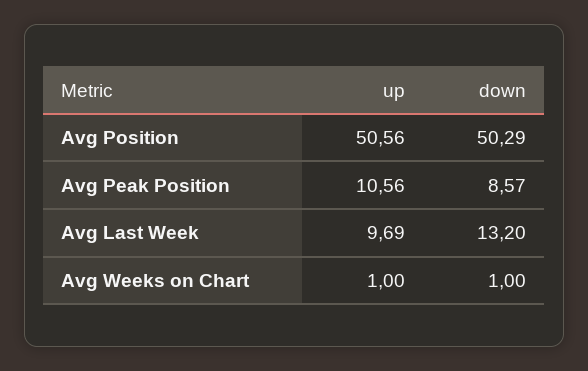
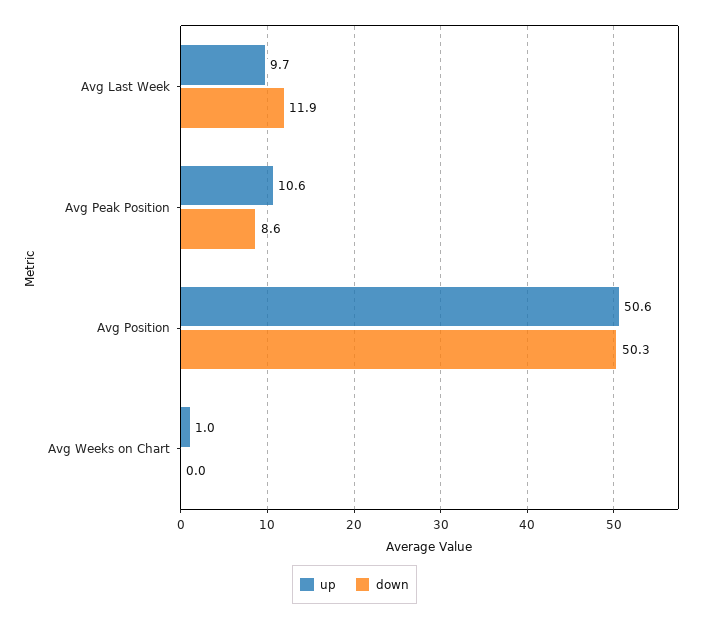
down, Avg Last Week: 13.2 -> 11.9
down, Avg Weeks on Chart: 1 -> 0

